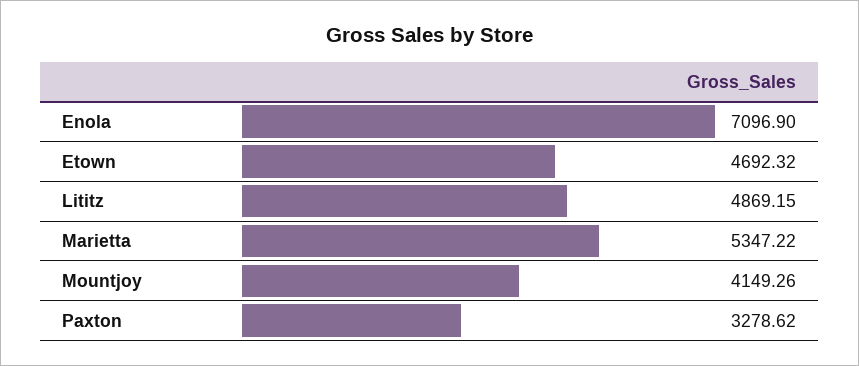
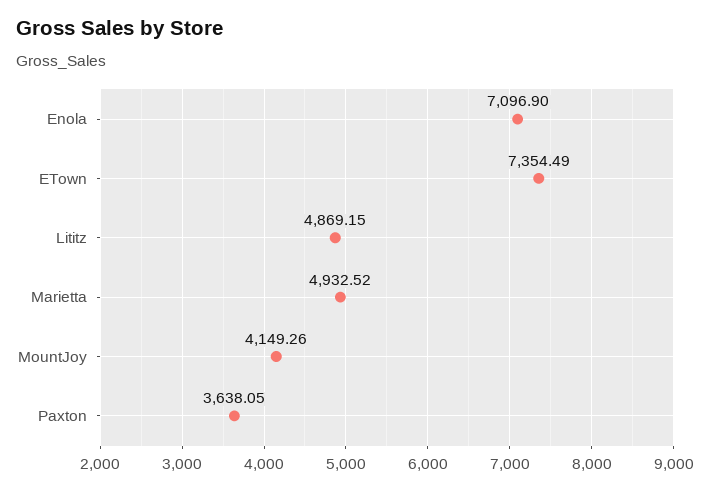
Etown: 4692.32 -> 7354.49
Marietta: 5347.22 -> 4932.52
Paxton: 3278.62 -> 3638.05

